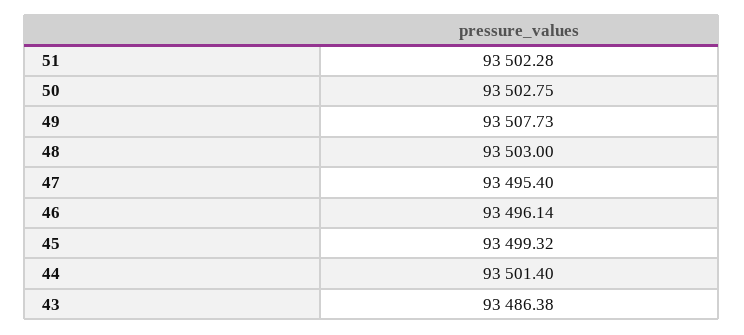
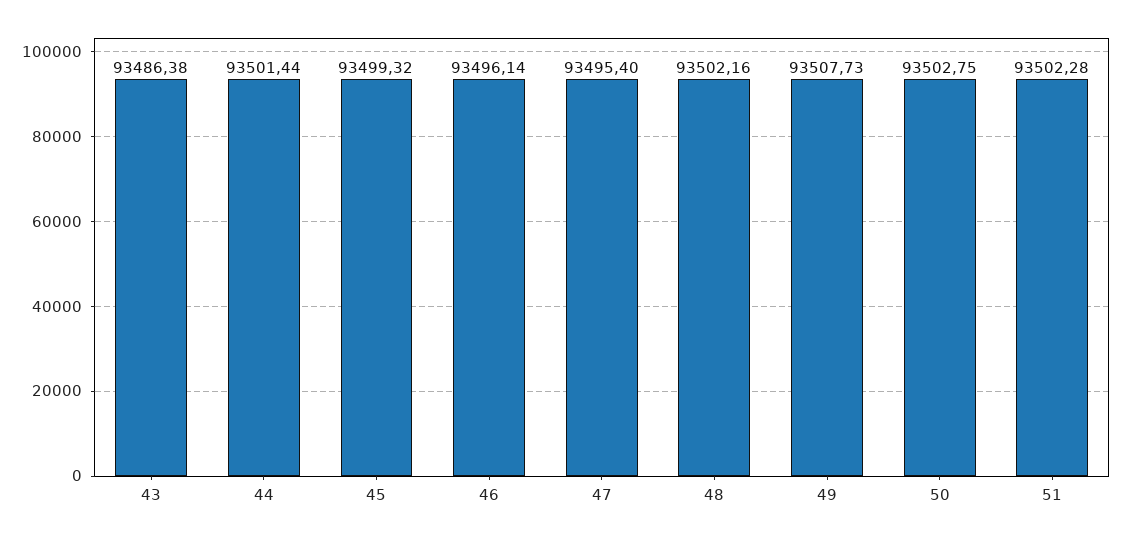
48: 93503 -> 93502.16
44: 93501.4 -> 93501.44

